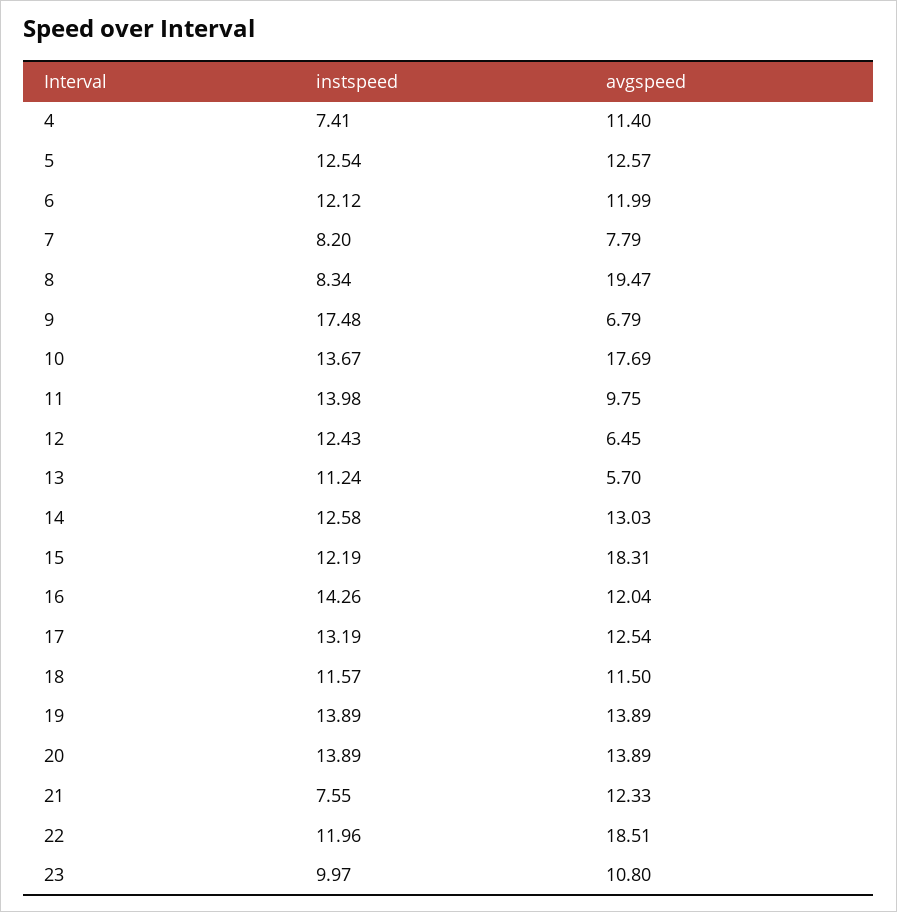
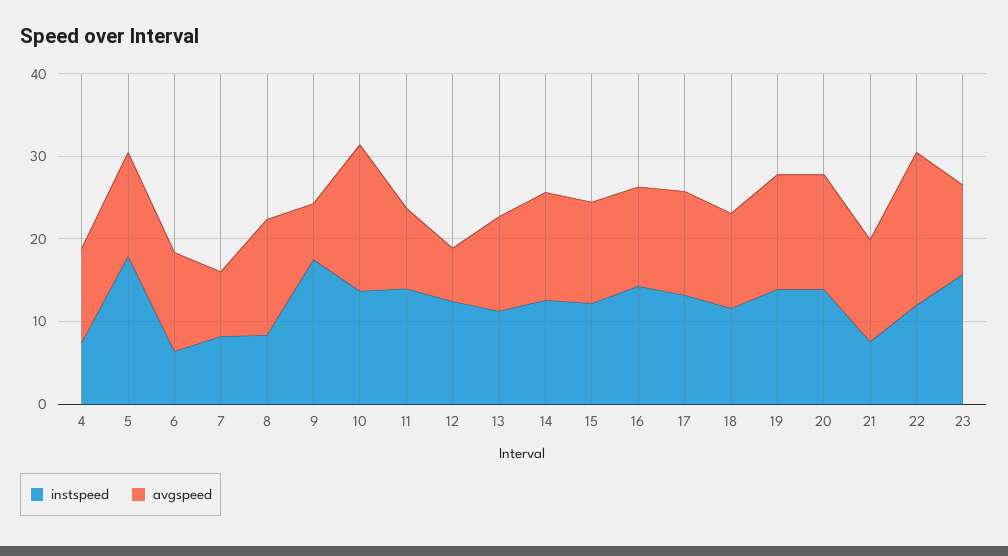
instspeed, 5: 12.54 -> 18
instspeed, 6: 12.12 -> 6
avgspeed, 8: 19.47 -> 14
avgspeed, 13: 5.7 -> 12
avgspeed, 15: 18.31 -> 12
instspeed, 23: 9.97 -> 16

